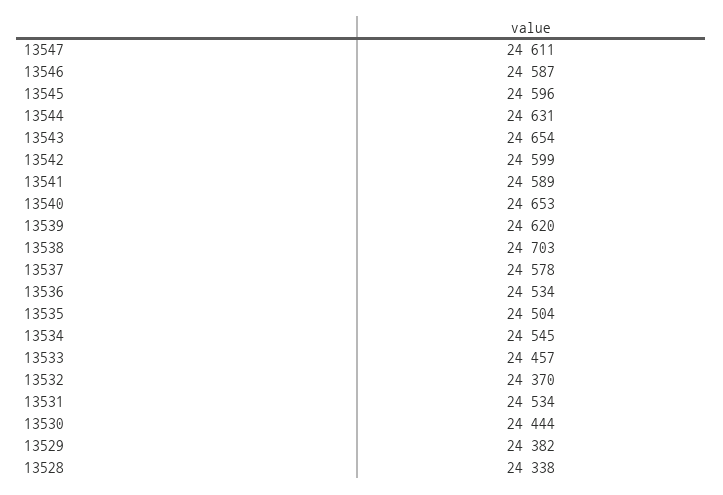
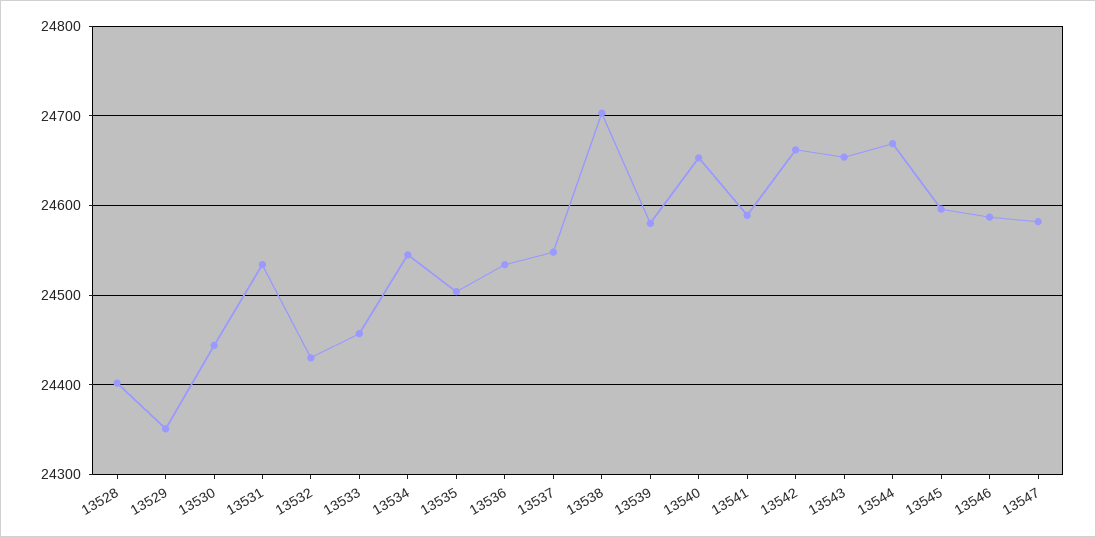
13547: 24611 -> 24580
13544: 24631 -> 24670
13542: 24599 -> 24660
13539: 24620 -> 24580
13537: 24578 -> 24550
13532: 24370 -> 24430
13529: 24382 -> 24350
13528: 24338 -> 24400

